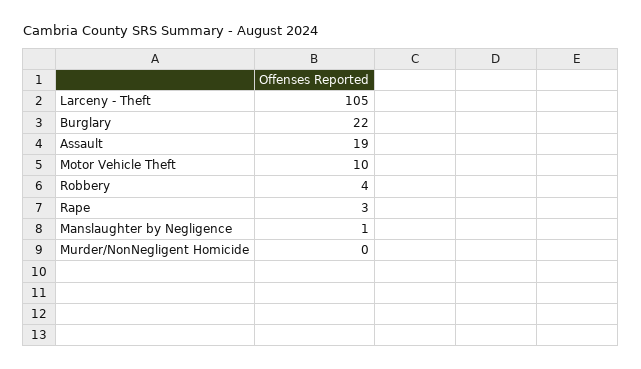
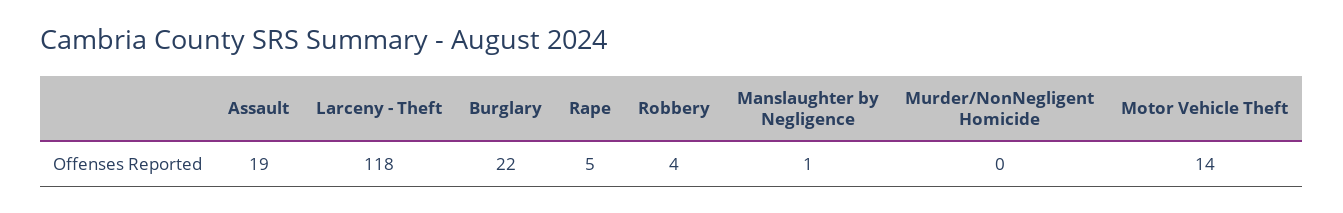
Larceny - Theft: 105 -> 118
Motor Vehicle Theft: 10 -> 14
Rape: 3 -> 5

